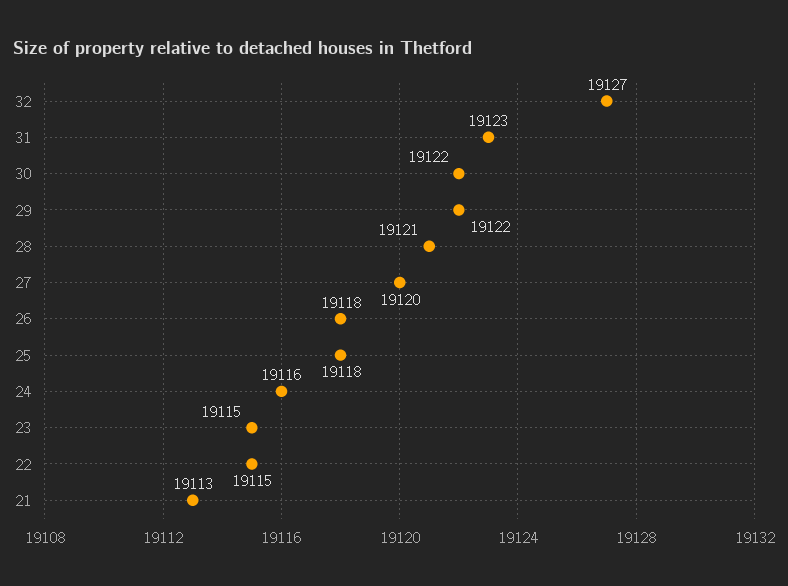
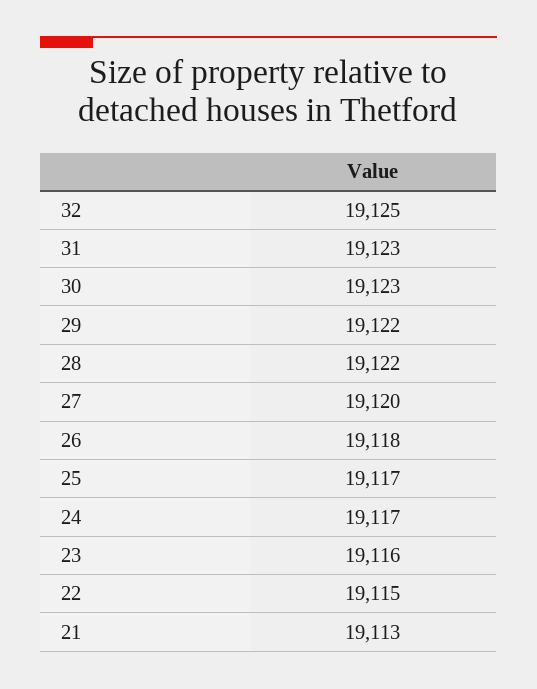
32: 19127 -> 19125
30: 19122 -> 19123
28: 19121 -> 19122
25: 19118 -> 19117
24: 19116 -> 19117
23: 19115 -> 19116

